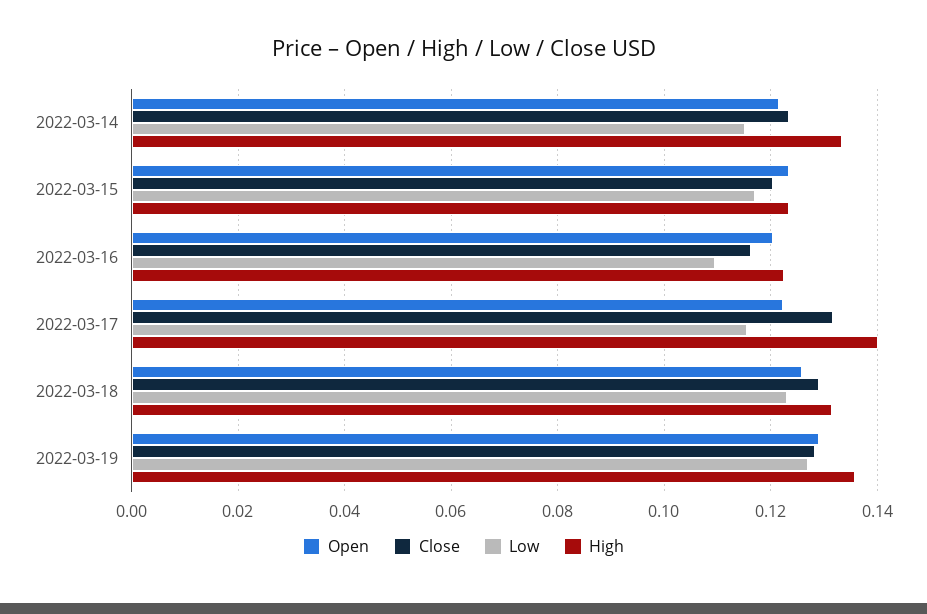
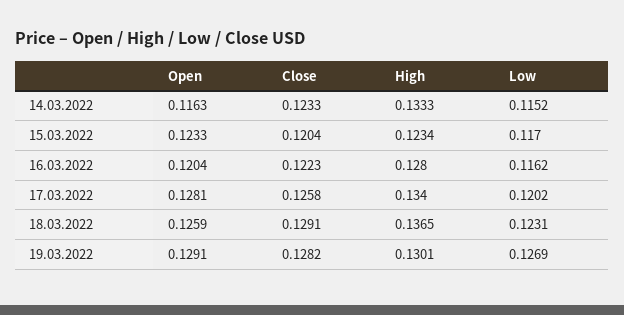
Open, 2022-03-14: 0.122 -> 0.1163
Close, 2022-03-16: 0.116 -> 0.1223
Low, 2022-03-16: 0.11 -> 0.1162
High, 2022-03-16: 0.122 -> 0.128
Open, 2022-03-17: 0.122 -> 0.1281
Close, 2022-03-17: 0.132 -> 0.1258
Low, 2022-03-17: 0.116 -> 0.1202
High, 2022-03-17: 0.14 -> 0.134
High, 2022-03-18: 0.132 -> 0.1365
High, 2022-03-19: 0.136 -> 0.1301

